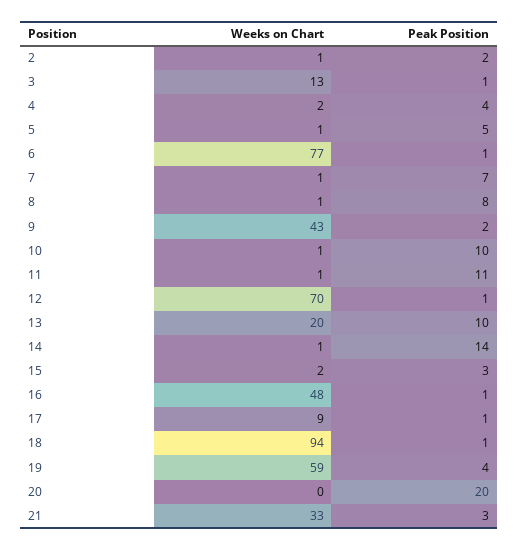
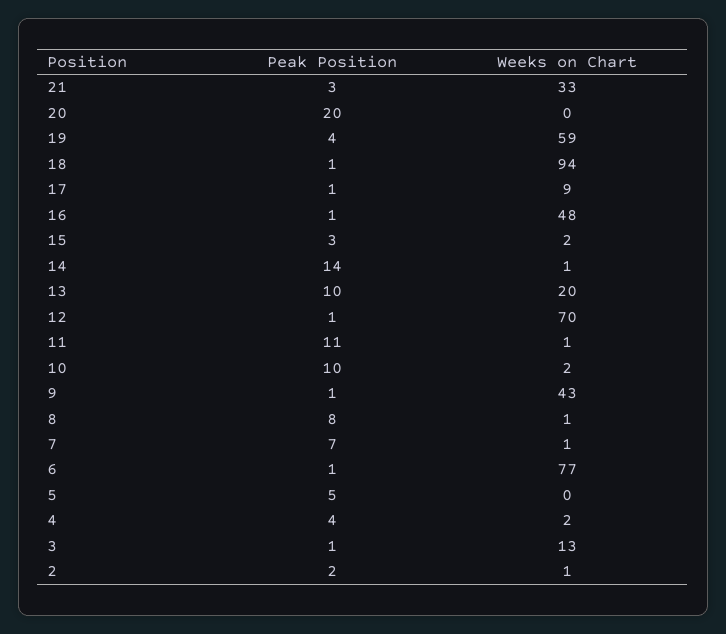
Weeks on Chart, 5: 1 -> 0
Peak Position, 9: 2 -> 1
Weeks on Chart, 10: 1 -> 2

